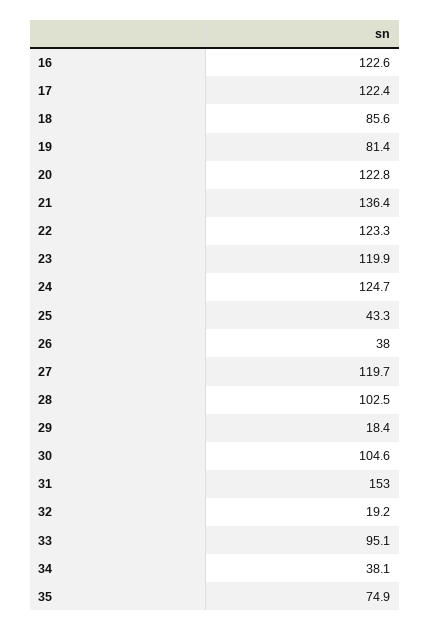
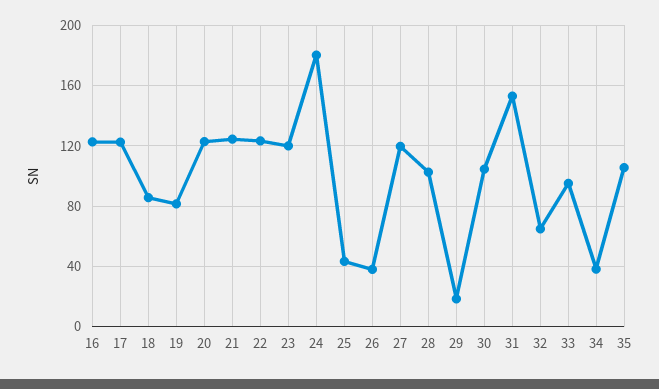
21: 136.4 -> 125
24: 124.7 -> 180
32: 19.2 -> 65
35: 74.9 -> 105

